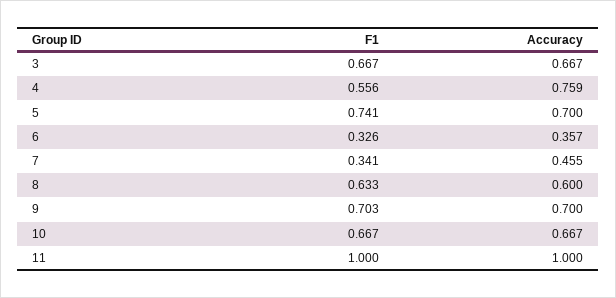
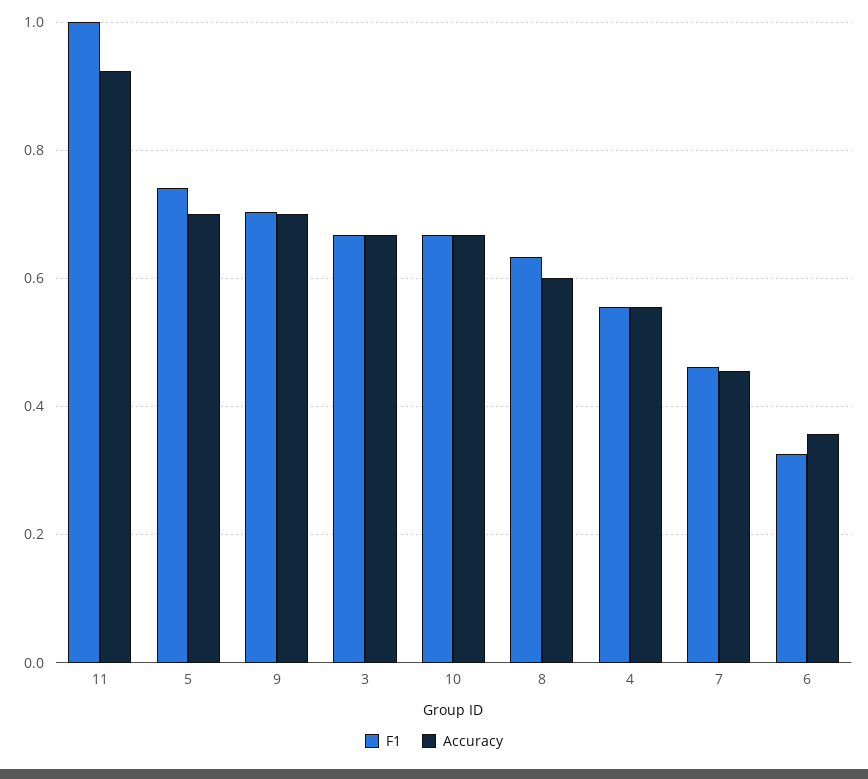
Accuracy, 4: 0.759 -> 0.56
F1, 7: 0.341 -> 0.46
Accuracy, 11: 1 -> 0.92

